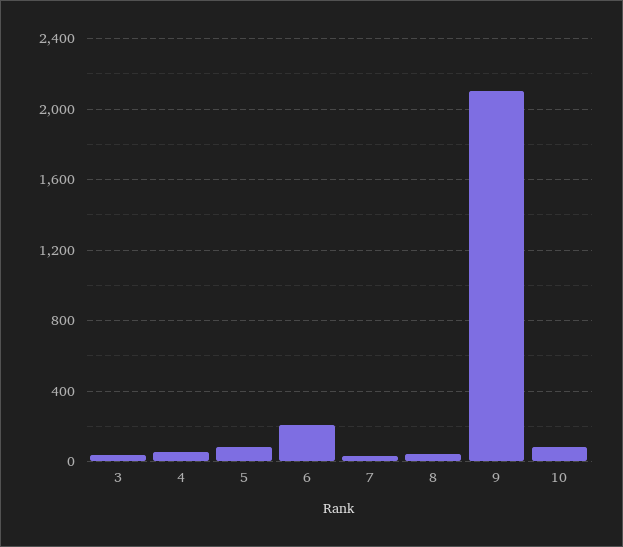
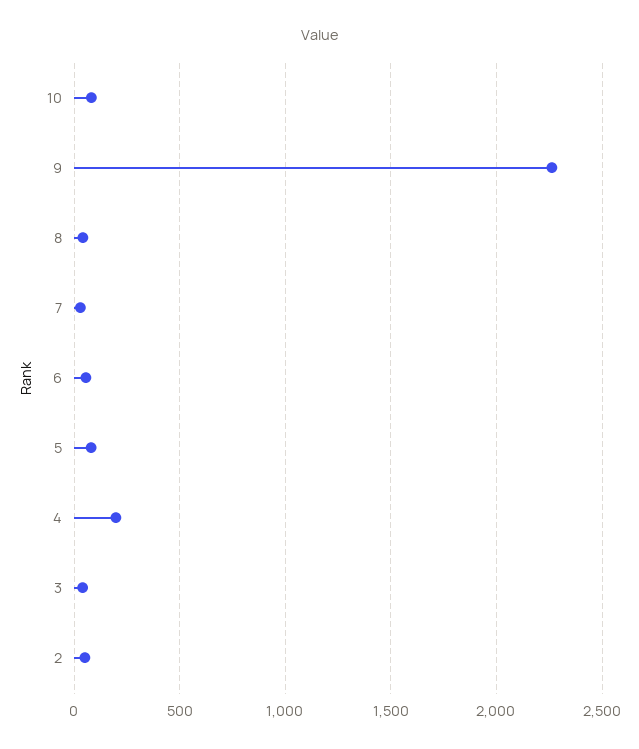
4: 50 -> 200
6: 200 -> 50
9: 2100 -> 2250
2: none -> 50

